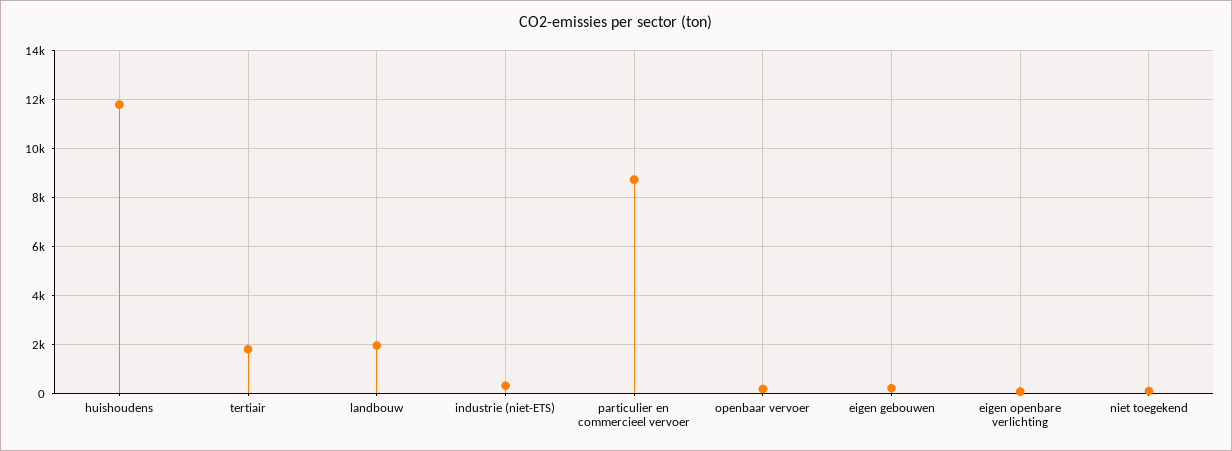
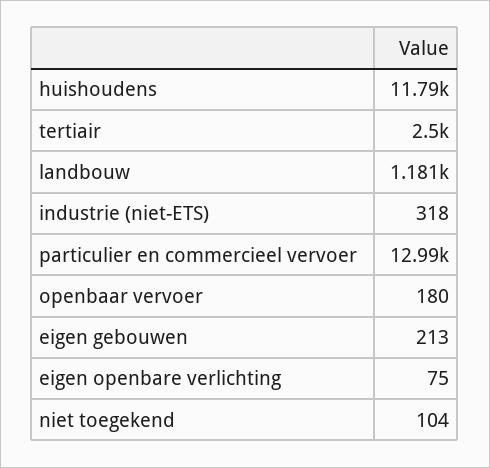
tertiair: 1750 -> 2500
landbouw: 2000 -> 1181
particulier en commercieel vervoer: 8750 -> 12990

